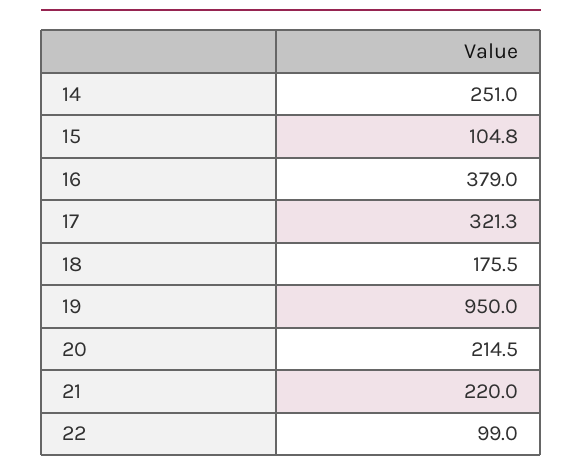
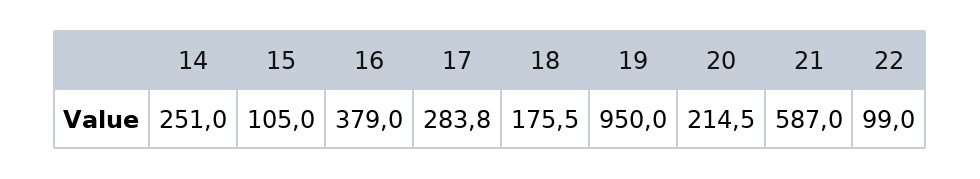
15: 104.8 -> 105
17: 321.3 -> 283.8
21: 220 -> 587

